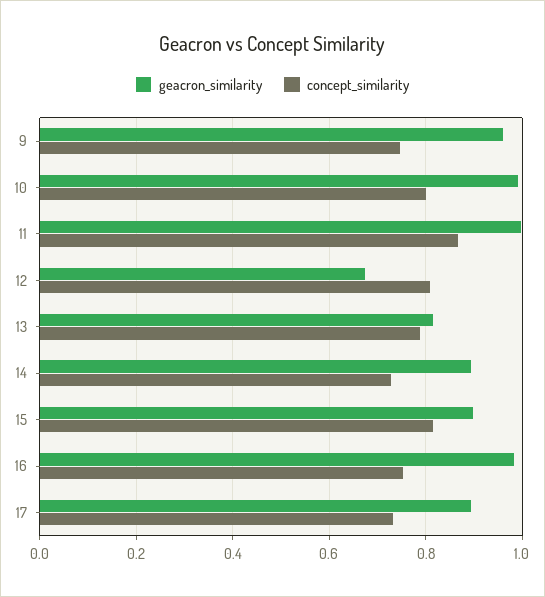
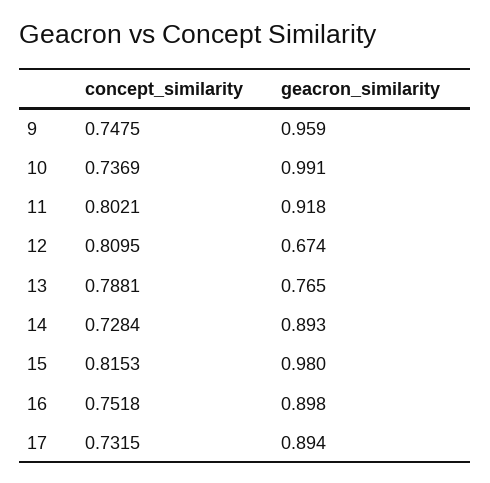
concept_similarity, 10: 0.8 -> 0.7369
geacron_similarity, 11: 1 -> 0.918
concept_similarity, 11: 0.86 -> 0.8021
geacron_similarity, 13: 0.82 -> 0.765
geacron_similarity, 15: 0.9 -> 0.98
geacron_similarity, 16: 0.98 -> 0.898

